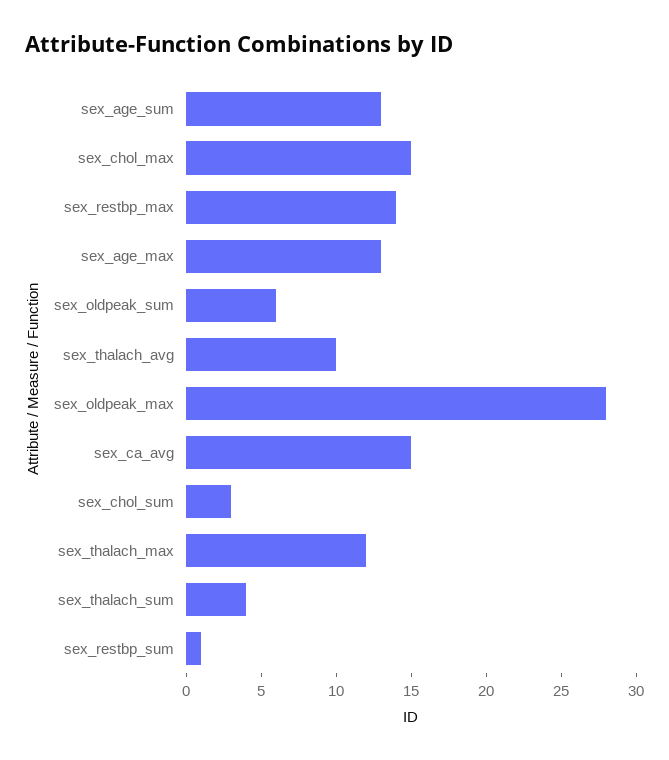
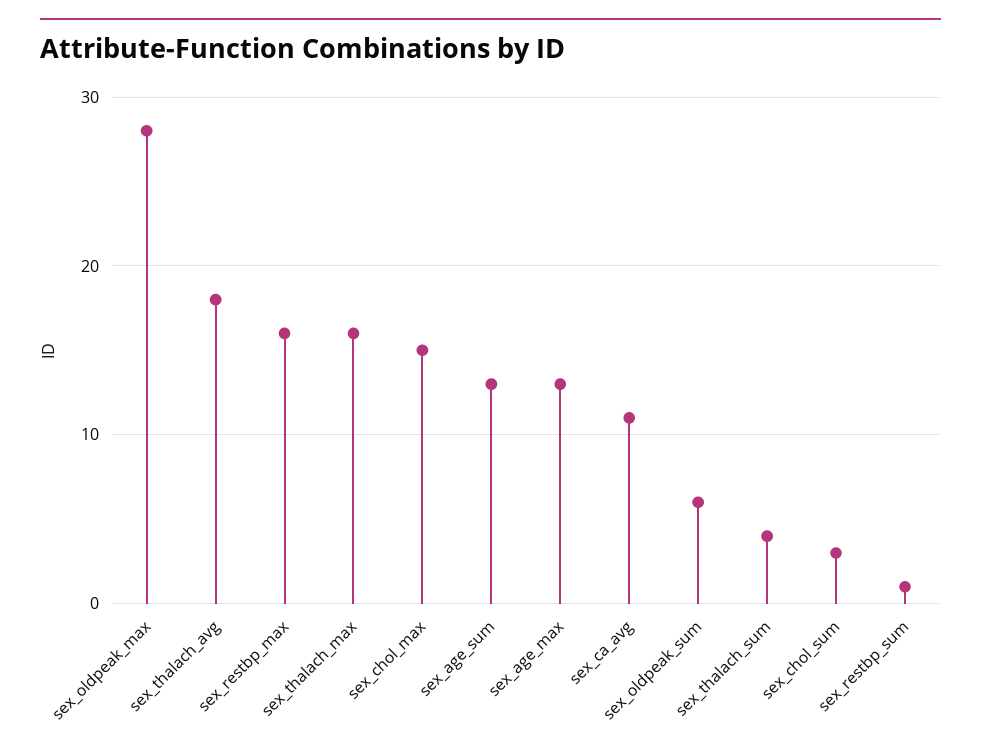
sex_restbp_max: 14 -> 16
sex_thalach_avg: 10 -> 18
sex_ca_avg: 15 -> 11
sex_thalach_max: 12 -> 16

